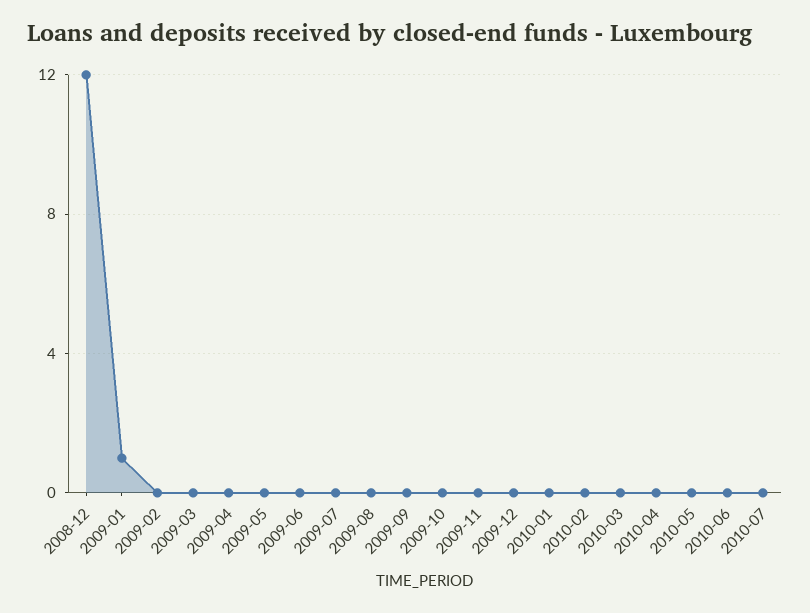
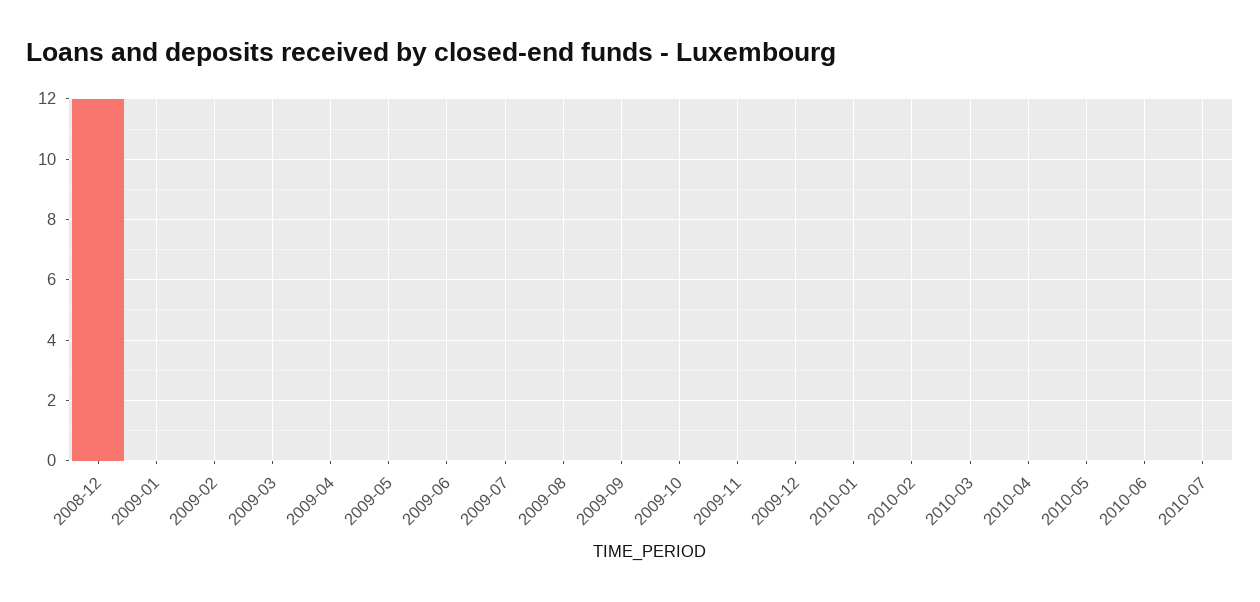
2009-01: 1 -> 0

